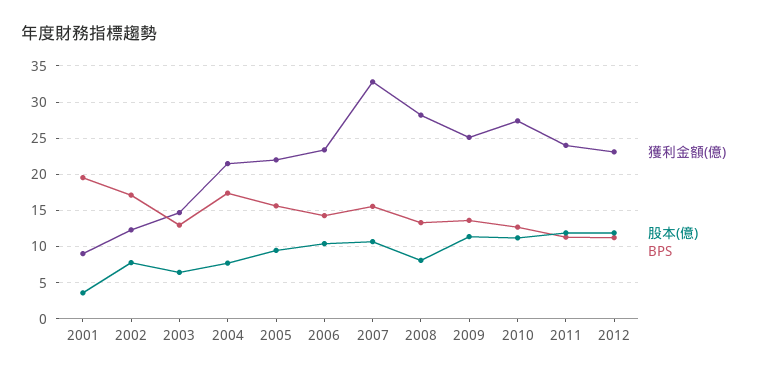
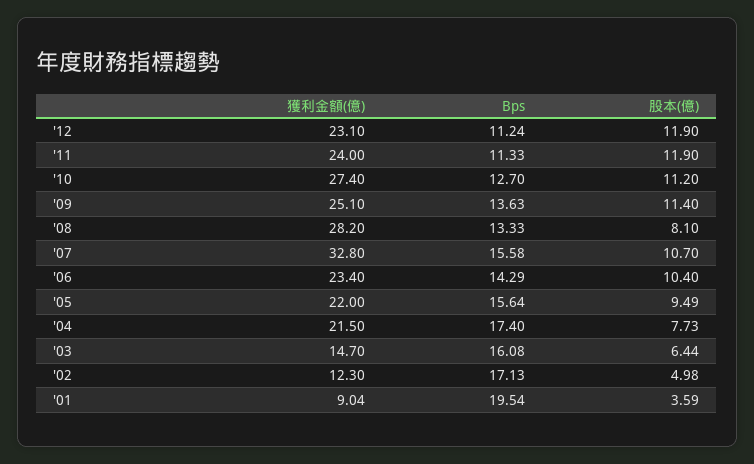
股本(億), 2002: 8 -> 4.98
BPS, 2003: 13 -> 16.08

